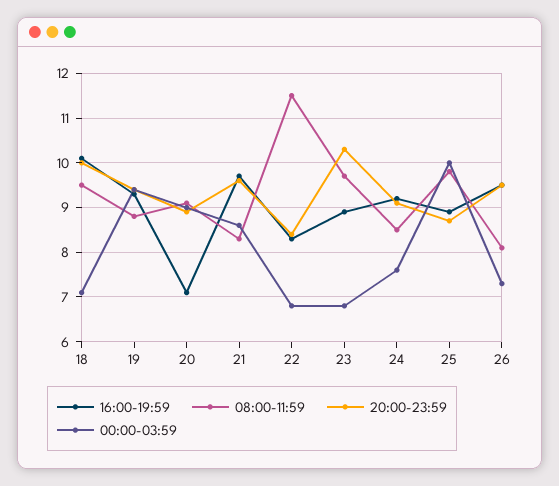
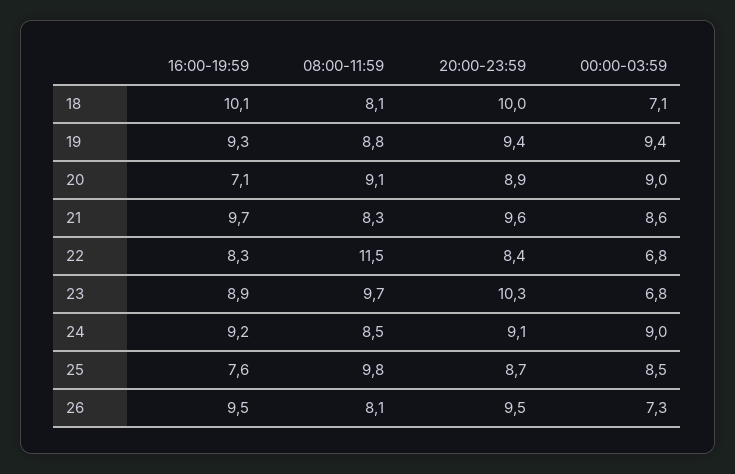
08:00-11:59, 18: 9.5 -> 8.1
00:00-03:59, 24: 7.5 -> 9
16:00-19:59, 25: 9 -> 7.6
00:00-03:59, 25: 10 -> 8.5

